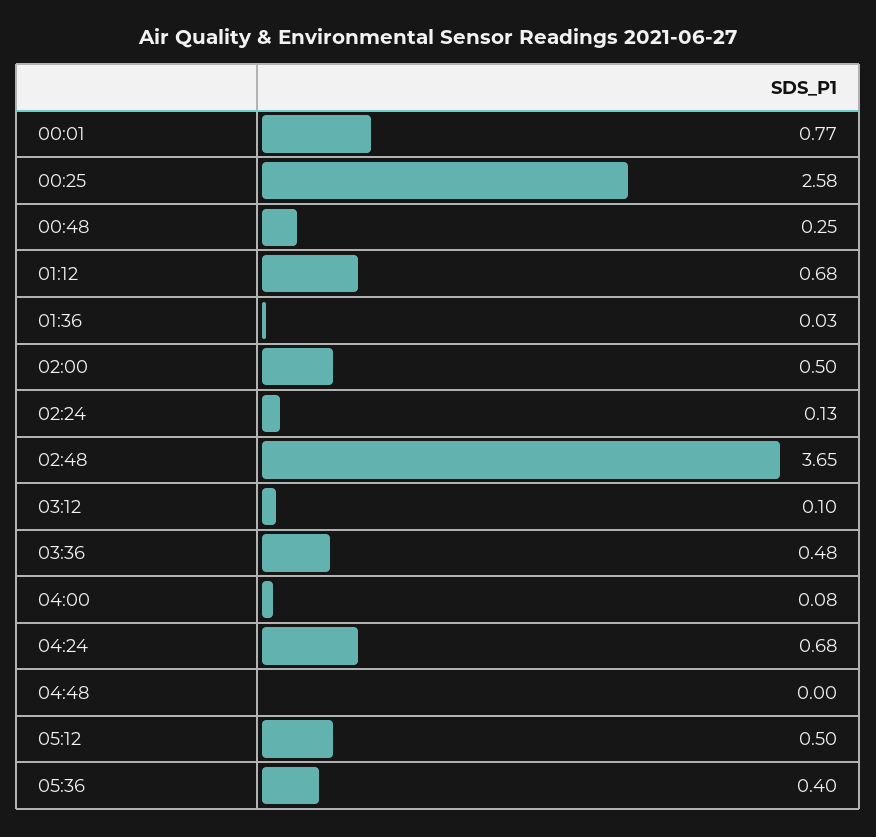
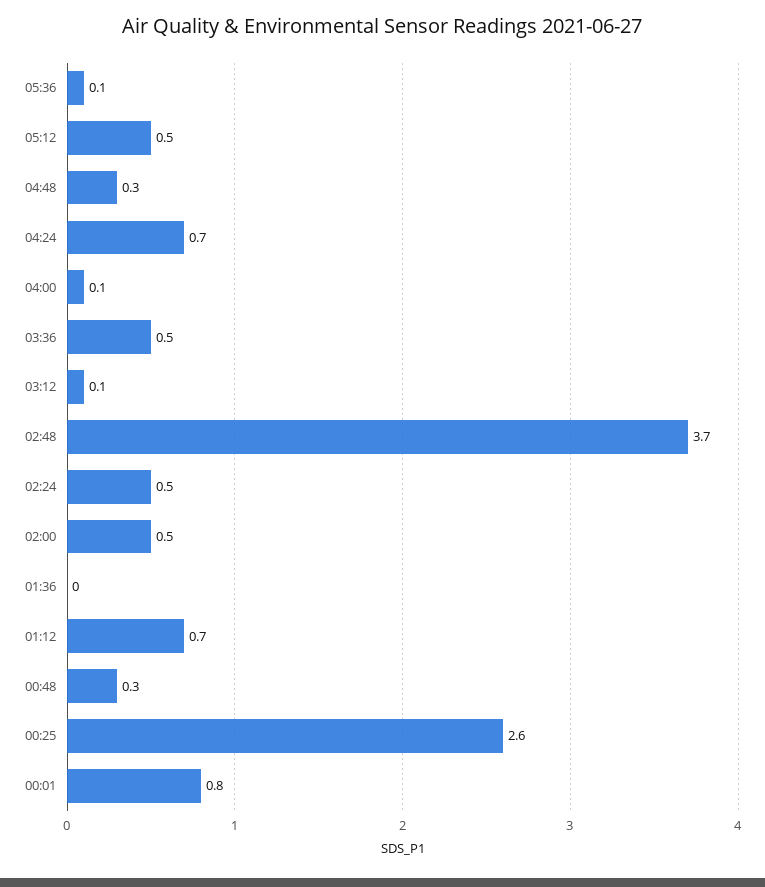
02:24: 0.13 -> 0.5
04:48: 0 -> 0.3
05:36: 0.4 -> 0.1

